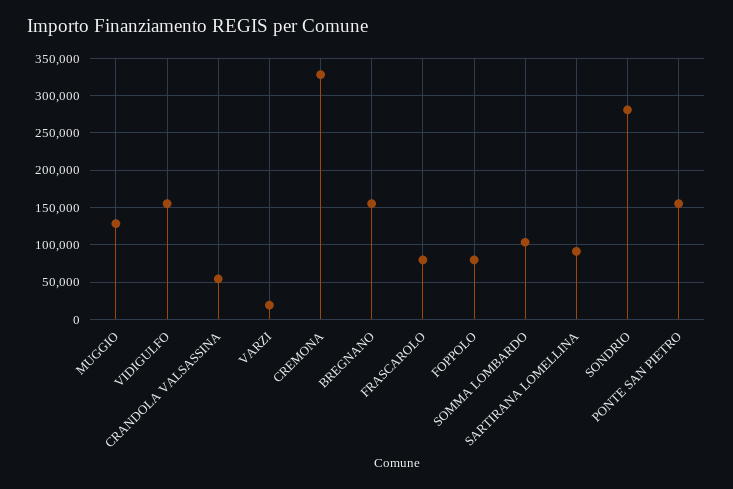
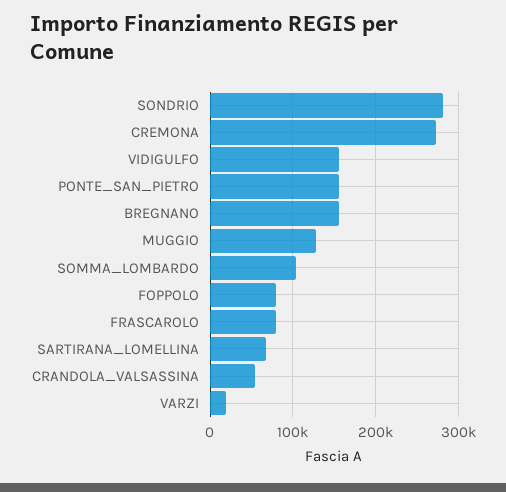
CREMONA: 330000 -> 270000
SARTIRANA LOMELLINA: 90000 -> 70000

